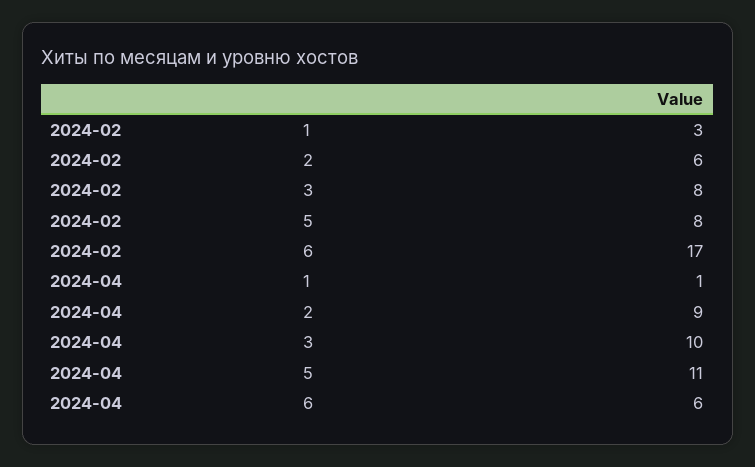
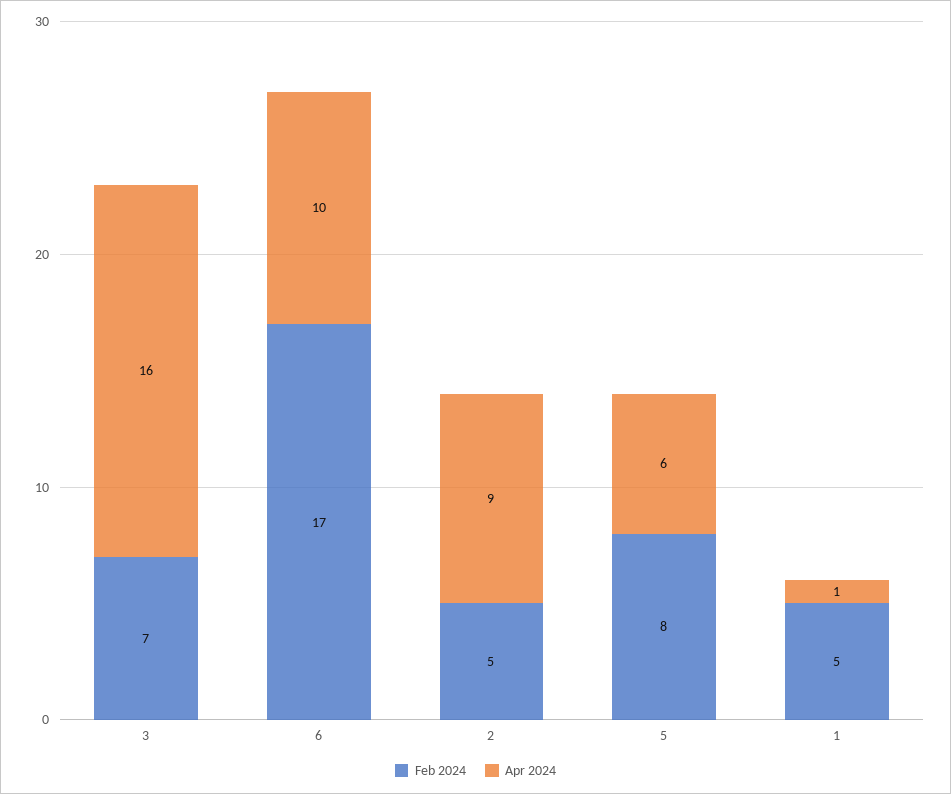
2024-02, 1: 3 -> 5
2024-02, 2: 6 -> 5
2024-02, 3: 8 -> 7
2024-04, 3: 10 -> 16
2024-04, 5: 11 -> 6
2024-04, 6: 6 -> 10

